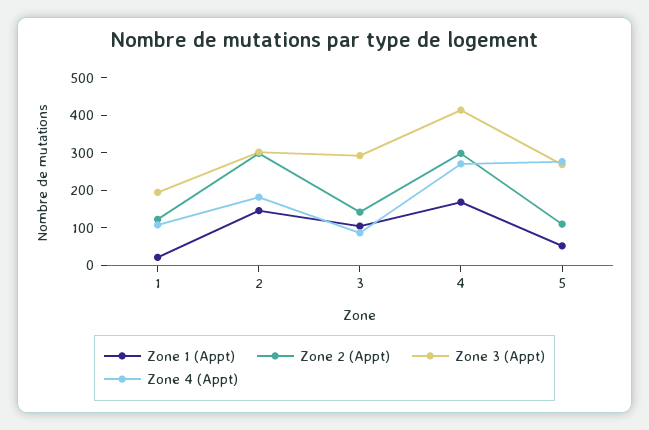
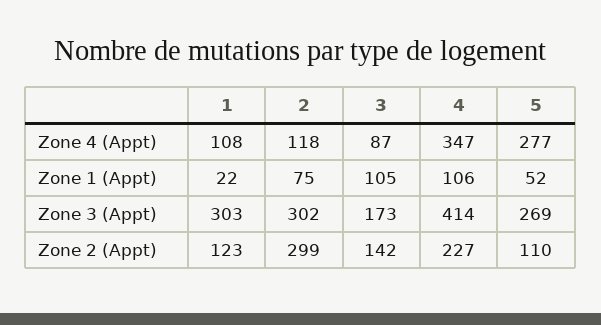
Zone 3 (Appt), 1: 200 -> 303
Zone 1 (Appt), 2: 150 -> 75
Zone 4 (Appt), 2: 175 -> 118
Zone 3 (Appt), 3: 300 -> 173
Zone 1 (Appt), 4: 175 -> 106
Zone 2 (Appt), 4: 300 -> 227
Zone 4 (Appt), 4: 275 -> 347

